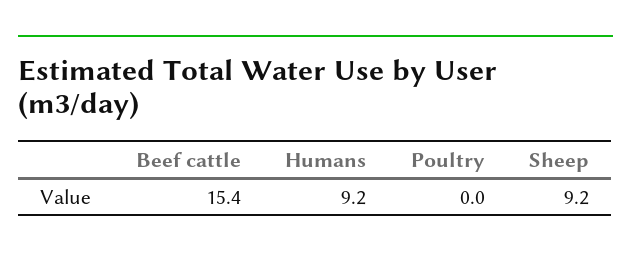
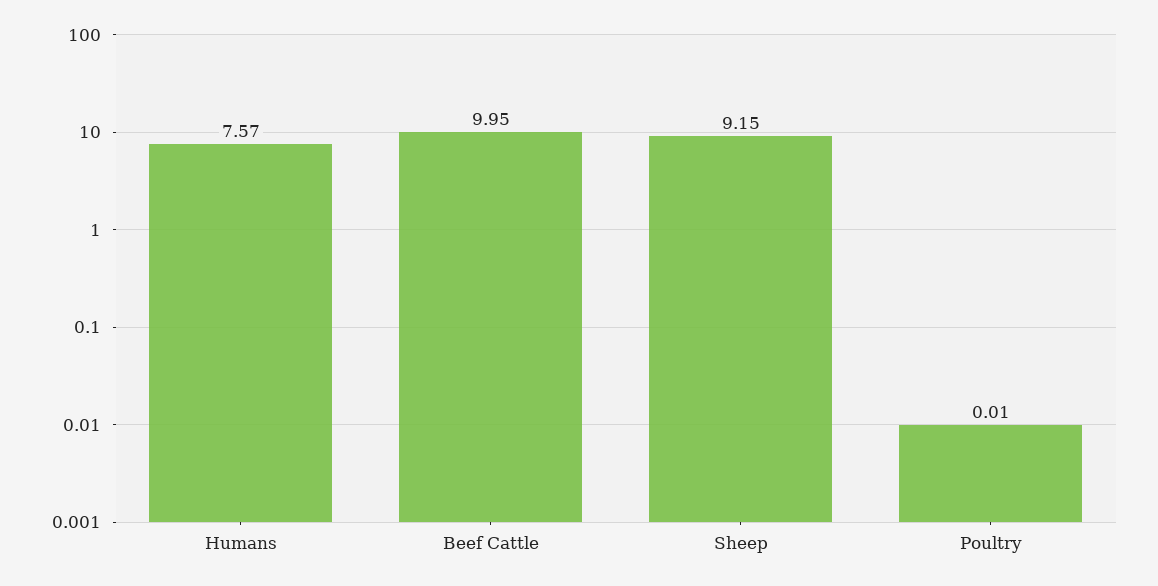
Beef cattle: 15.4 -> 9.95
Humans: 9.2 -> 7.57

